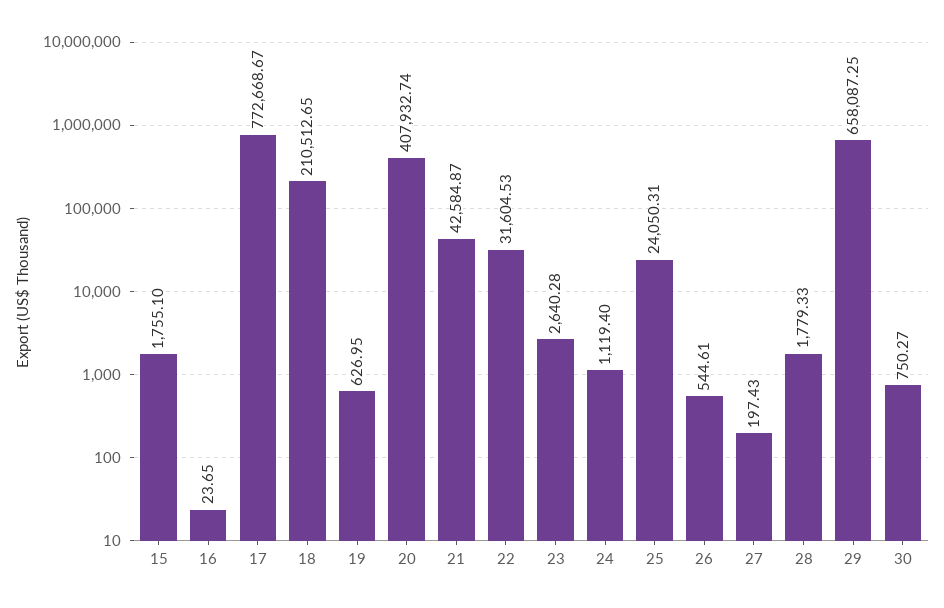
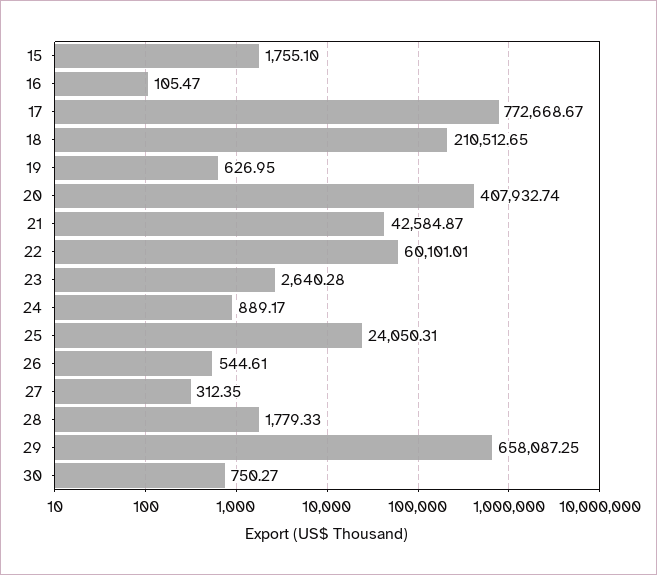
16: 23.65 -> 105.47
22: 31604.53 -> 60101.01
24: 1119.4 -> 889.17
27: 197.43 -> 312.35

